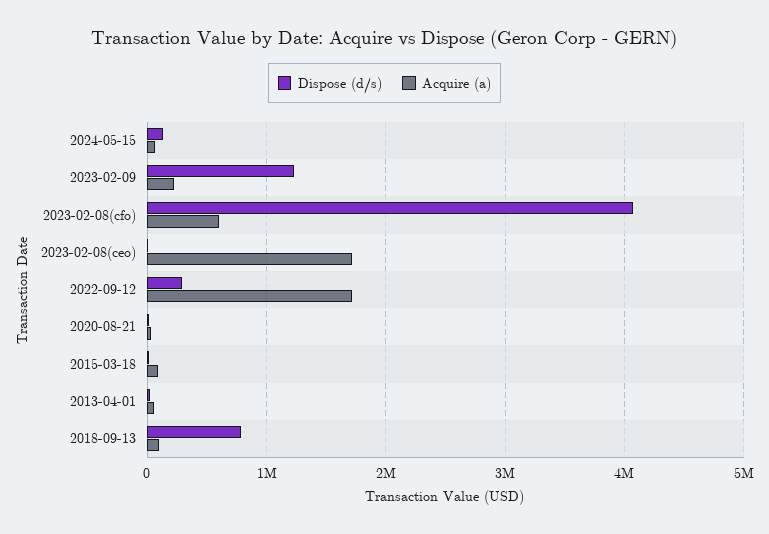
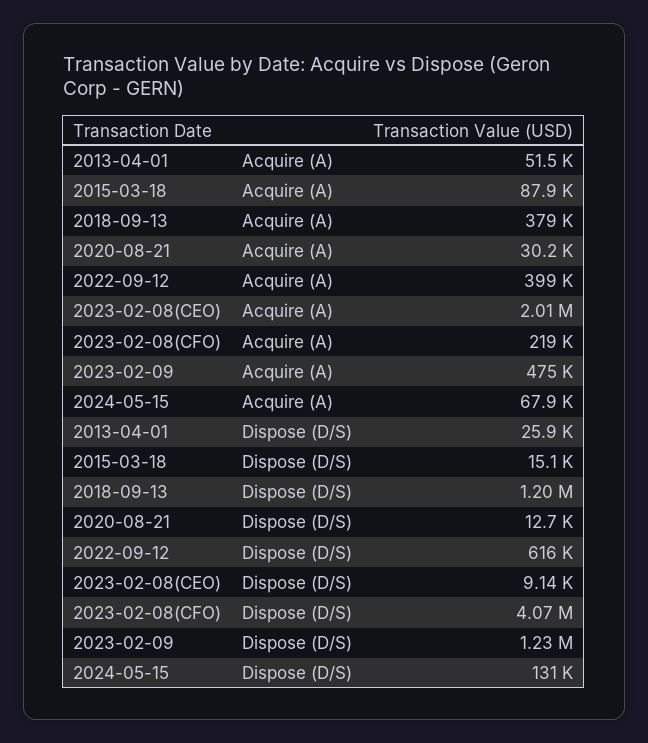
Acquire (a), 2023-02-09: 200000 -> 475000
Acquire (a), 2023-02-08(cfo): 600000 -> 219000
Acquire (a), 2023-02-08(ceo): 1700000 -> 2010000
Dispose (d/s), 2022-09-12: 300000 -> 616000
Acquire (a), 2022-09-12: 1700000 -> 399000
Dispose (d/s), 2018-09-13: 800000 -> 1200000
Acquire (a), 2018-09-13: 100000 -> 379000

